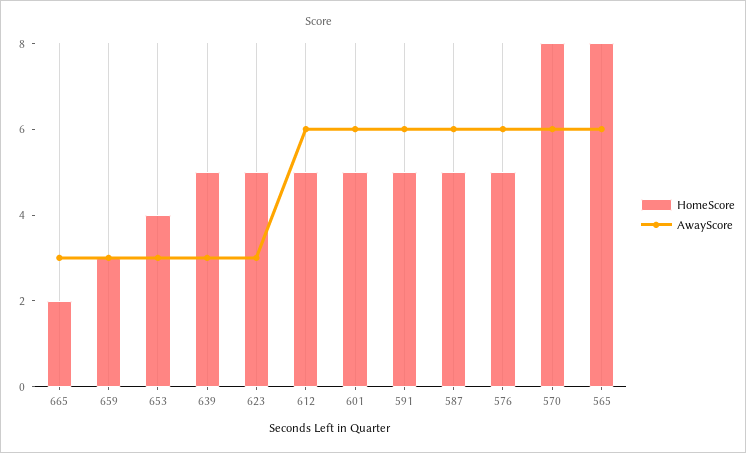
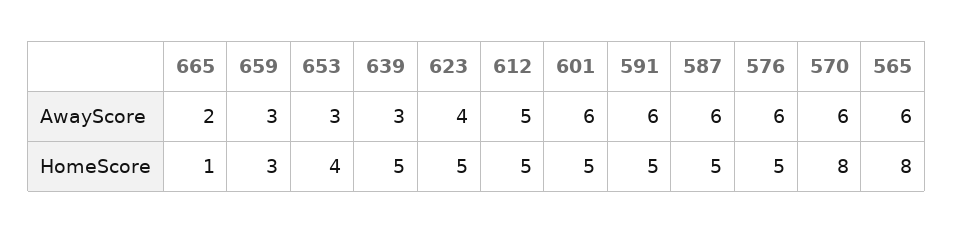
HomeScore, 665: 2 -> 1
AwayScore, 665: 3 -> 2
AwayScore, 623: 3 -> 4
AwayScore, 612: 6 -> 5

